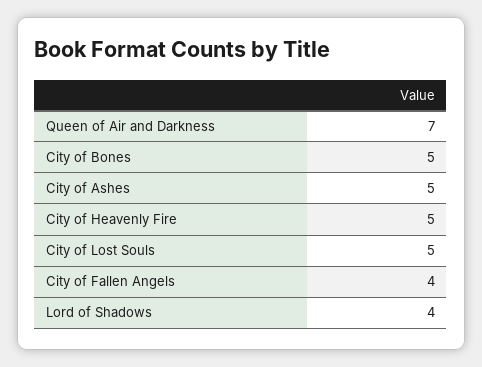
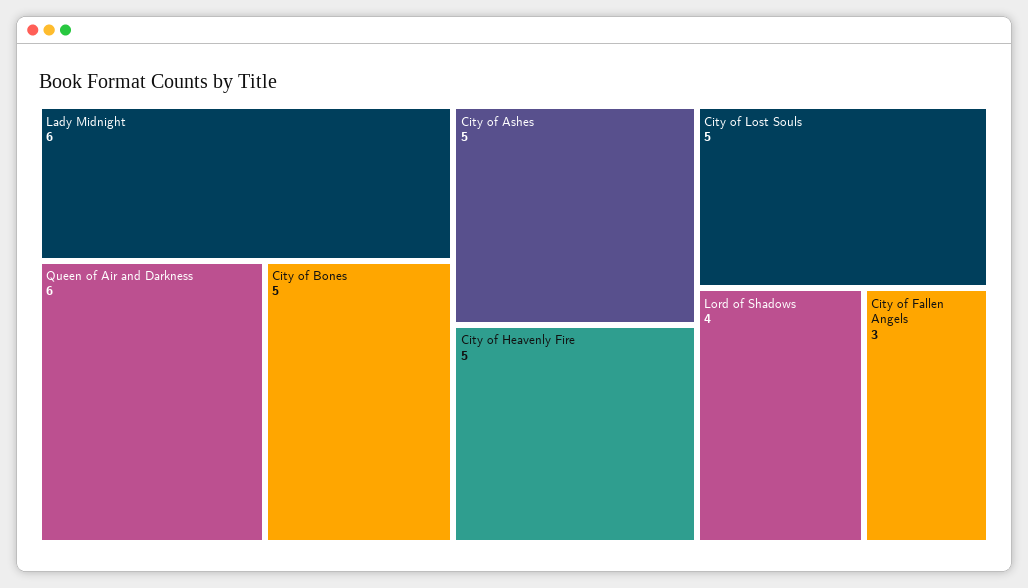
Queen of Air and Darkness: 7 -> 6
City of Fallen Angels: 4 -> 3
Lady Midnight: none -> 6

